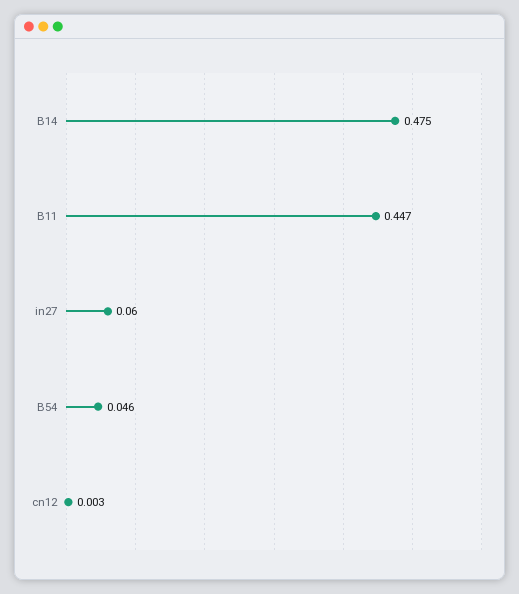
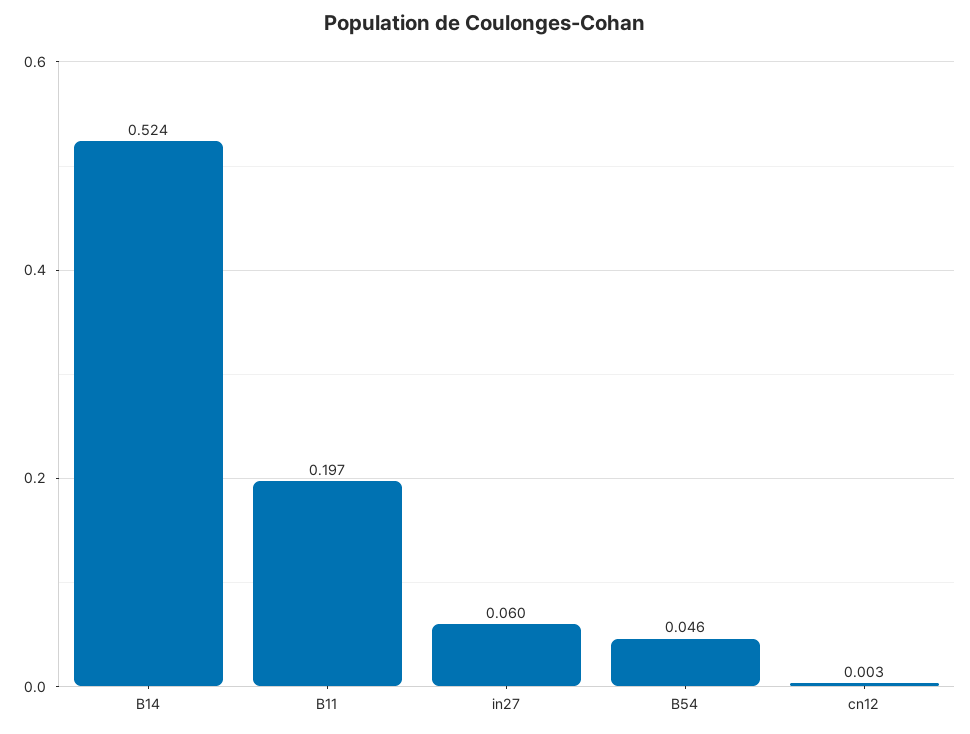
B14: 0.475 -> 0.524
B11: 0.447 -> 0.197

